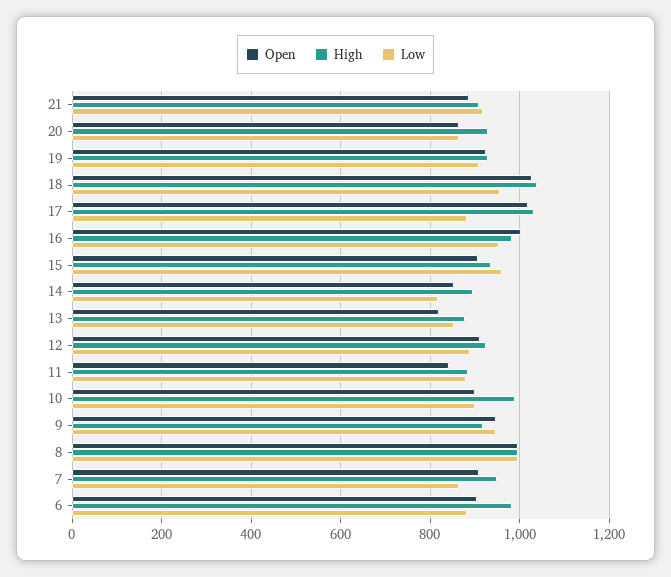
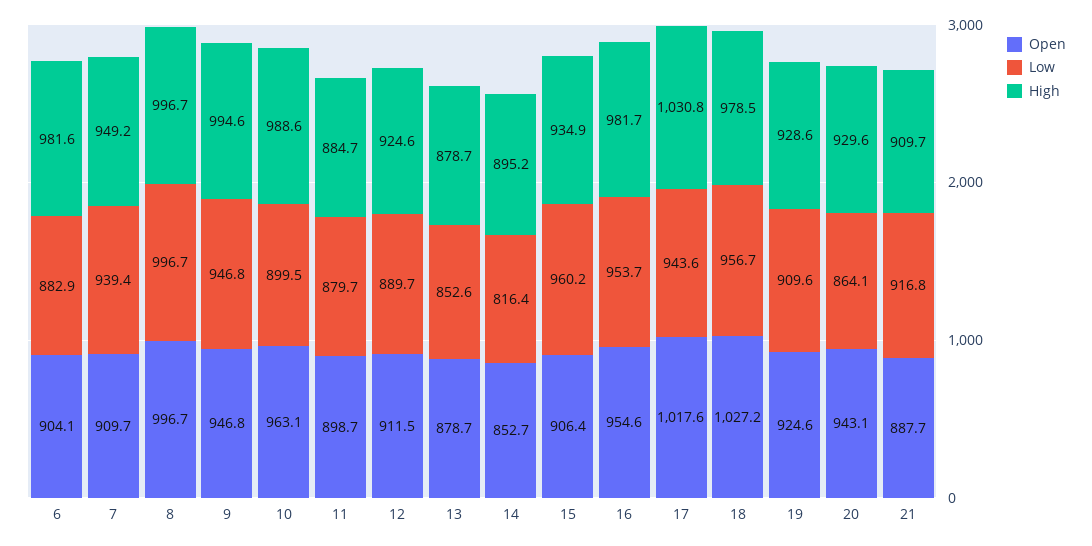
Open, 20: 860 -> 943.1
High, 18: 1040 -> 978.5
Low, 17: 880 -> 943.6
Open, 16: 1000 -> 954.6
Open, 13: 820 -> 878.7
Open, 11: 840 -> 898.7
Open, 10: 900 -> 963.1
High, 9: 920 -> 994.6
Low, 7: 860 -> 939.4

